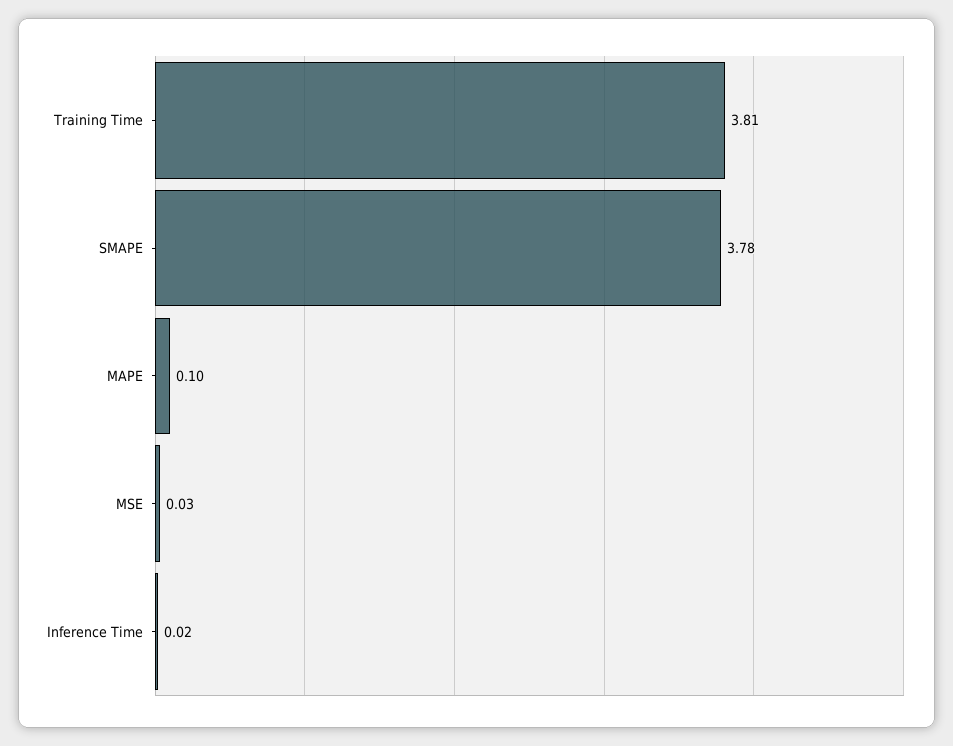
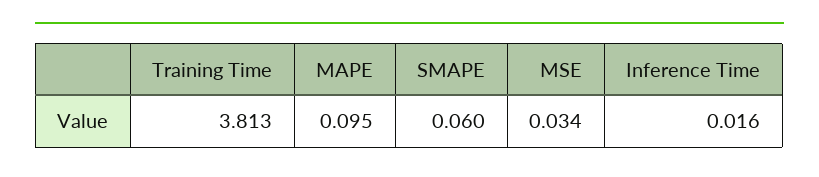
SMAPE: 3.78 -> 0.06

